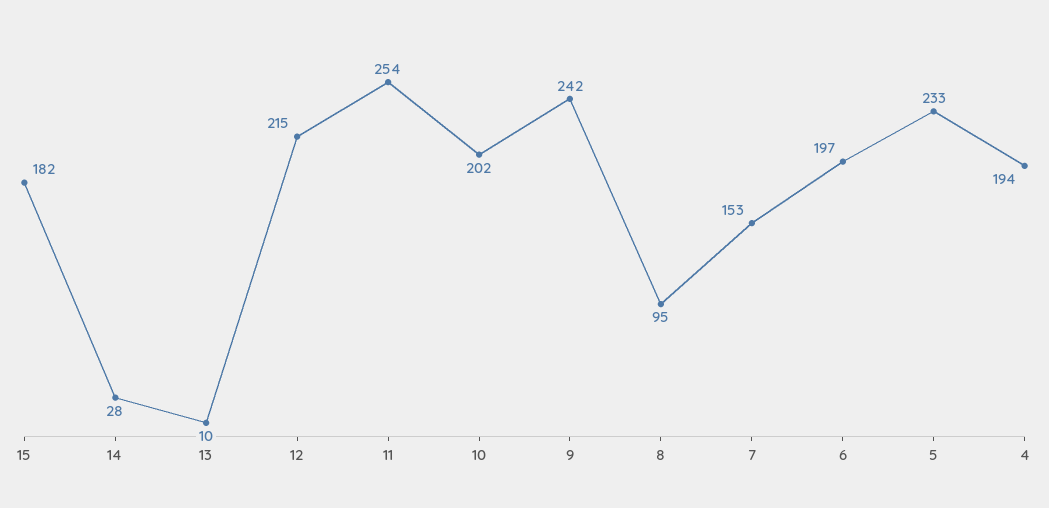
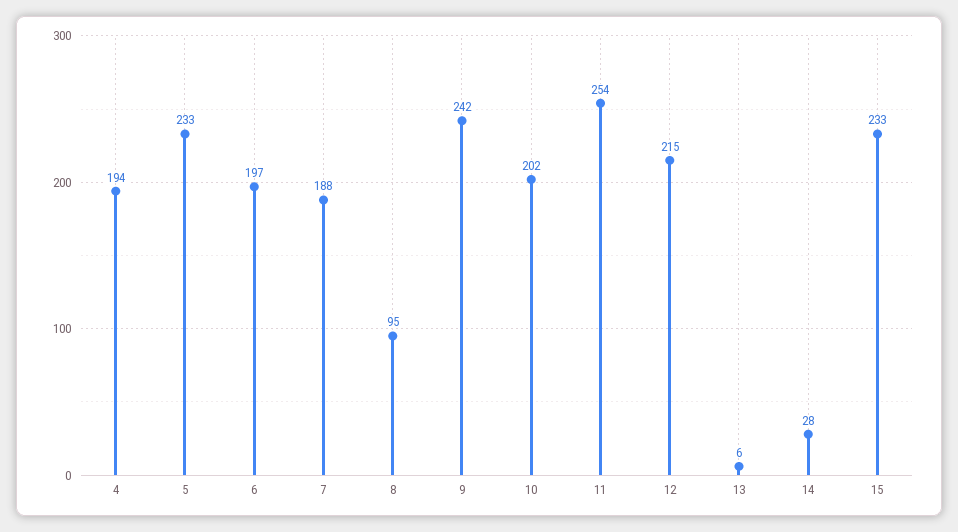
15: 182 -> 233
13: 10 -> 6
7: 153 -> 188

